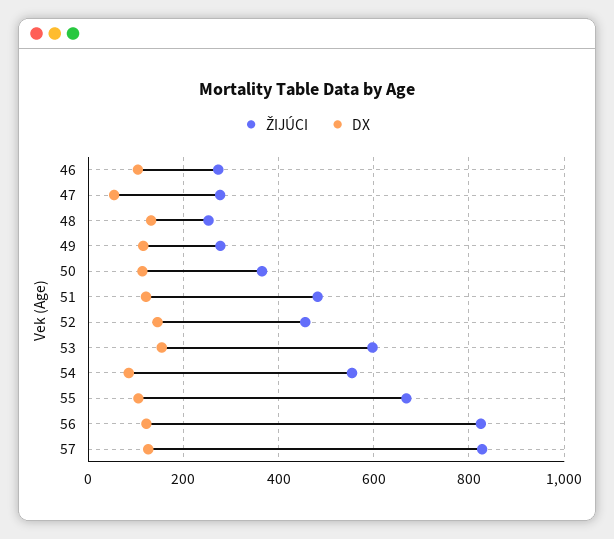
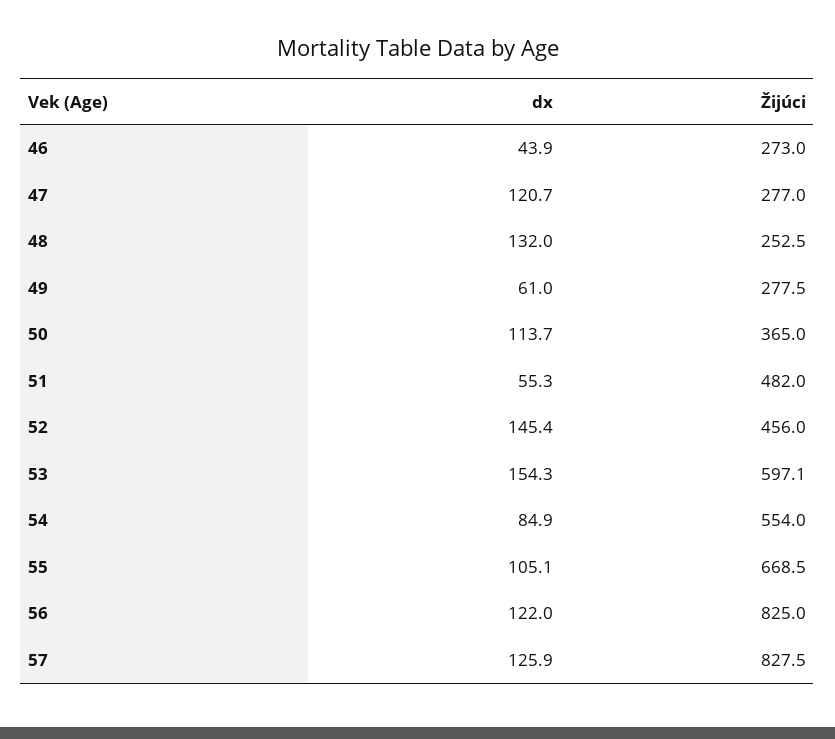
DX, 46: 100 -> 43.9
DX, 47: 60 -> 120.7
DX, 49: 120 -> 61
DX, 51: 120 -> 55.3

